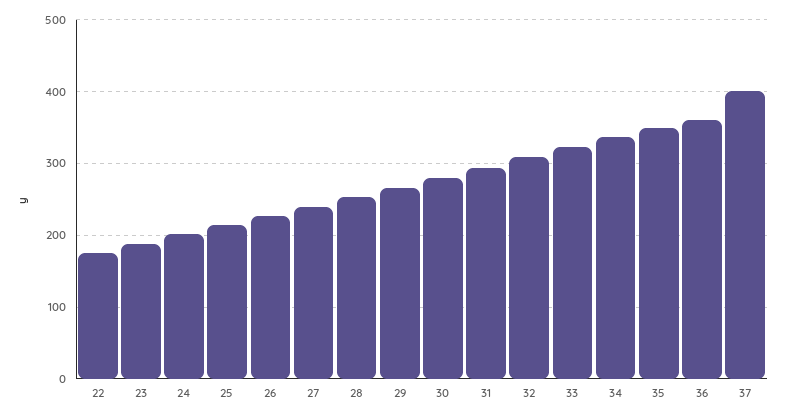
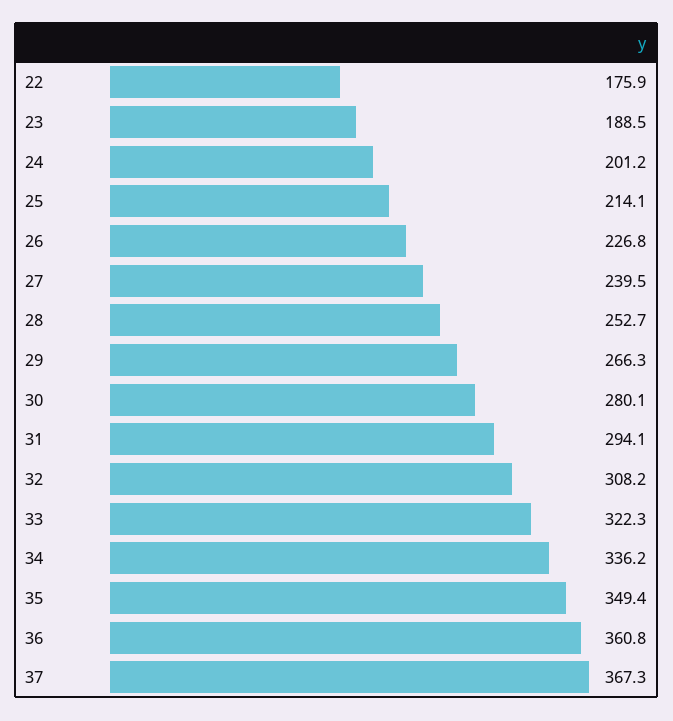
37: 400 -> 367.3

